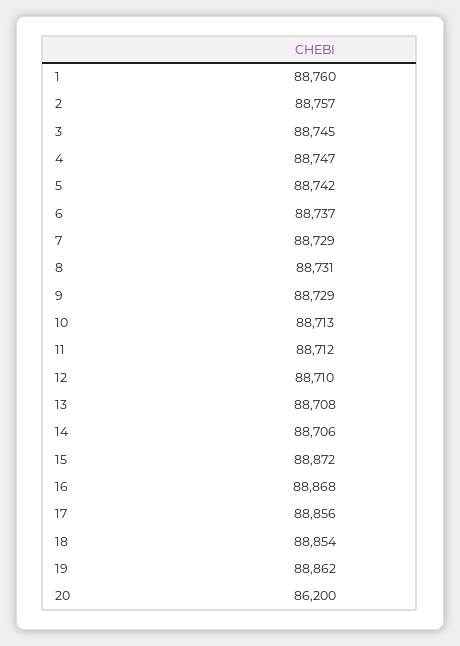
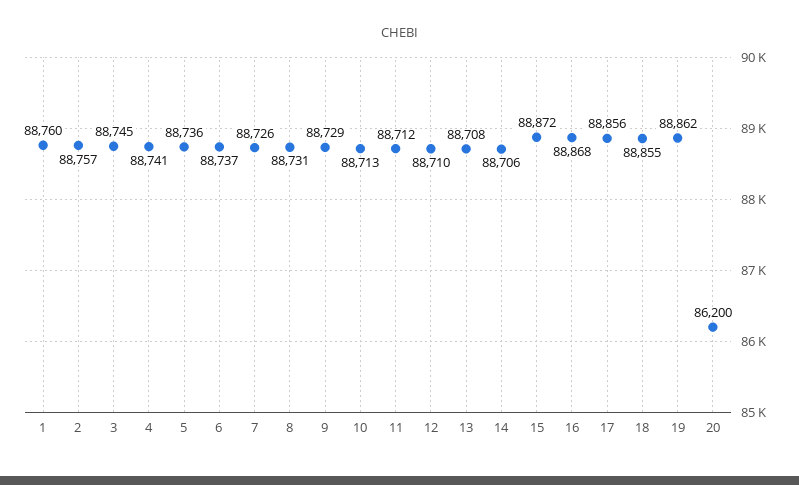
4: 88747 -> 88741
5: 88742 -> 88736
7: 88729 -> 88726
18: 88854 -> 88855

